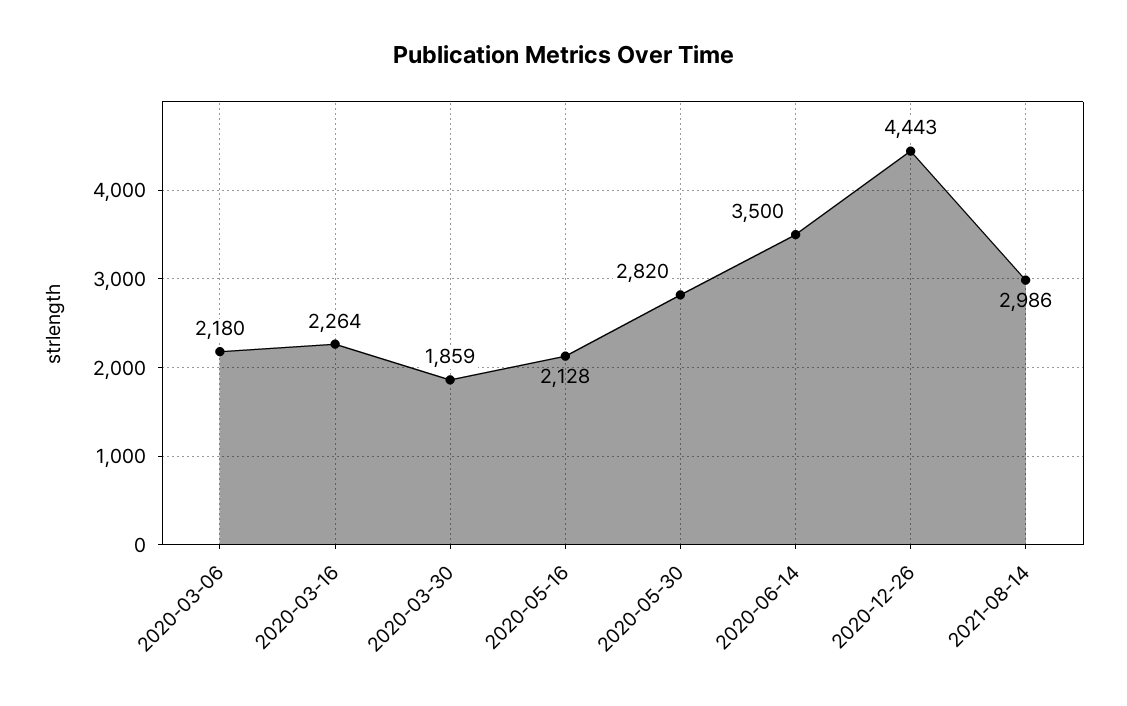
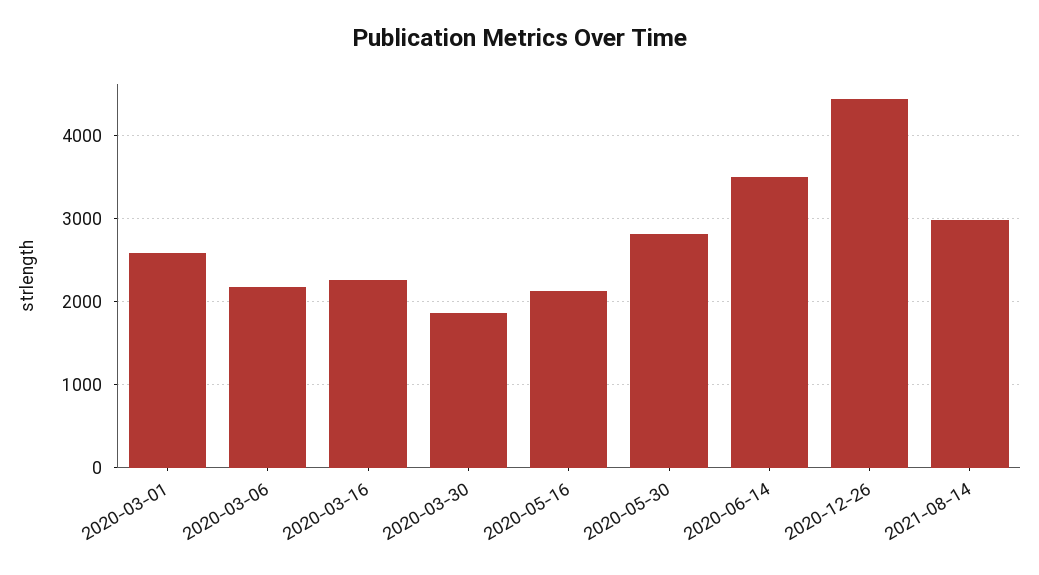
2020-03-01: none -> 2600

